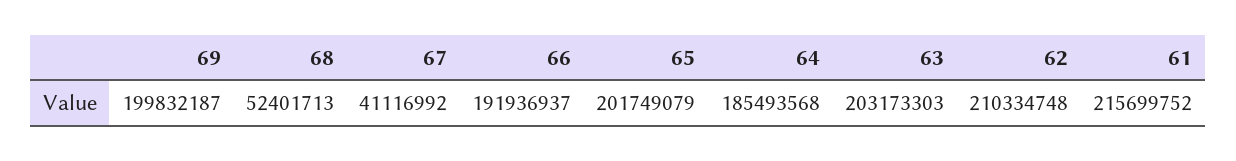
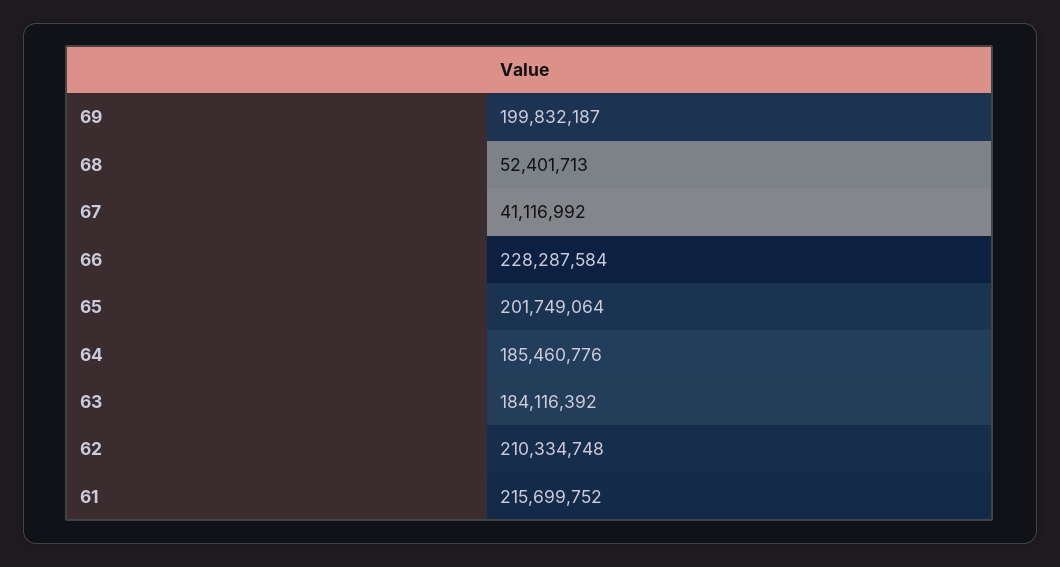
66: 191936937 -> 228287584
65: 201749079 -> 201749064
64: 185493568 -> 185460776
63: 203173303 -> 184116392

